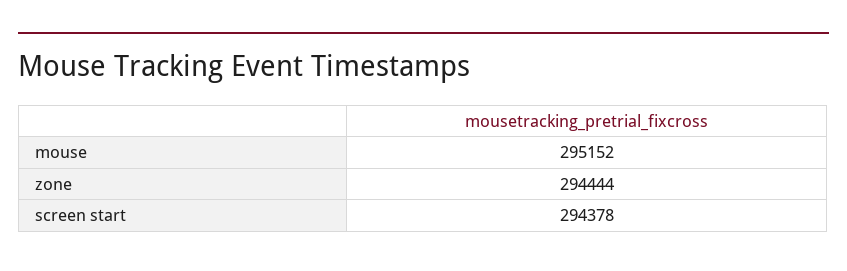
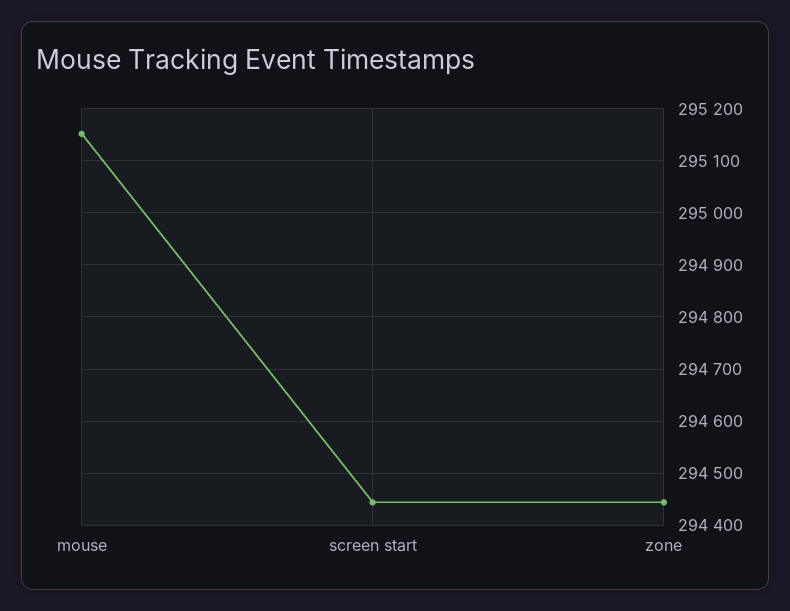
screen start: 294378 -> 294440

